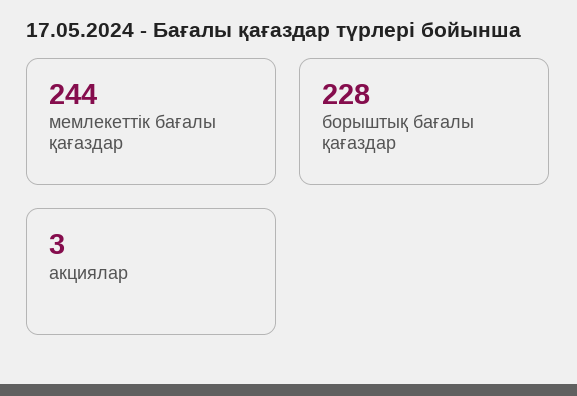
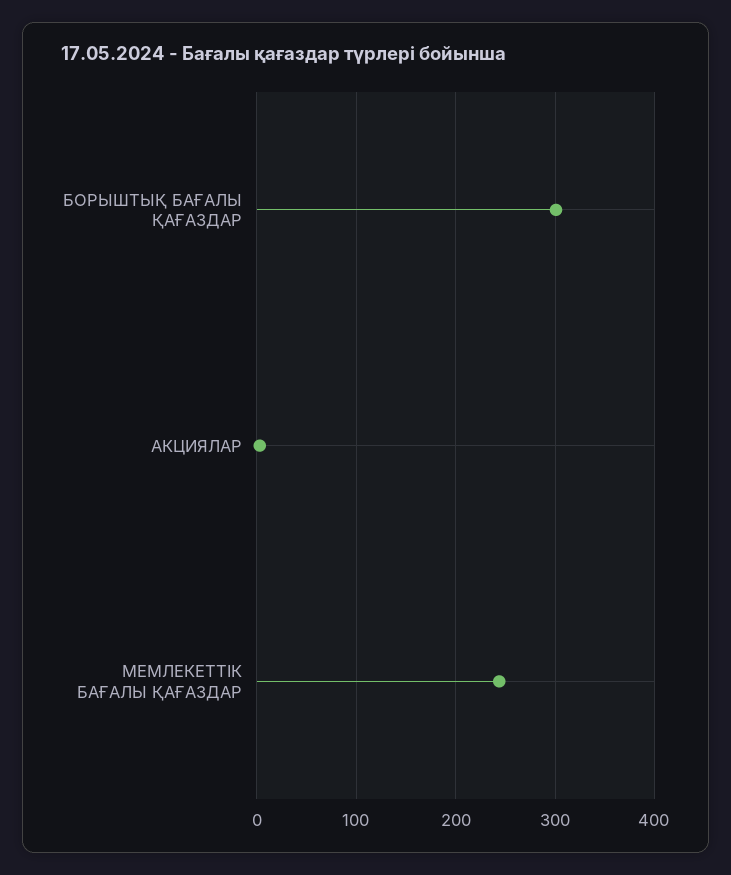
борыштық бағалы қағаздар: 228 -> 300

